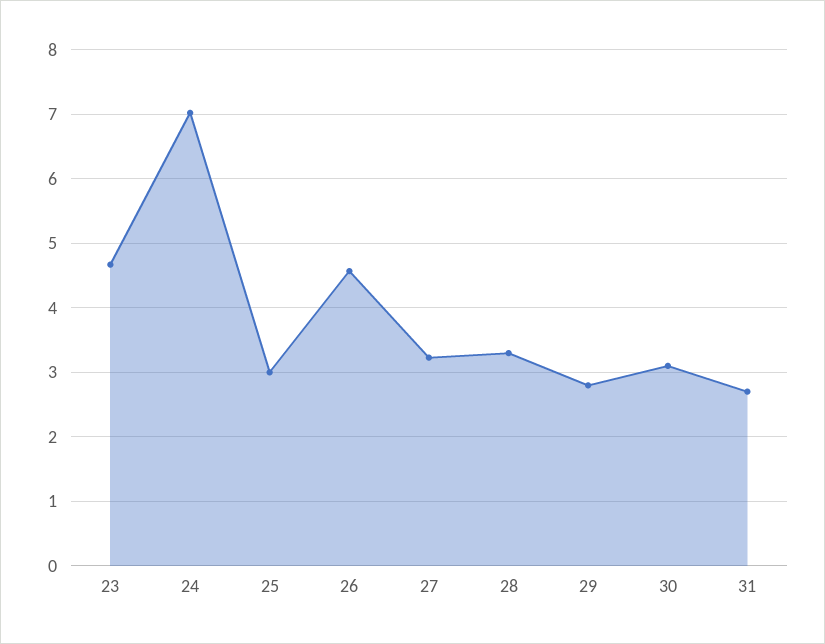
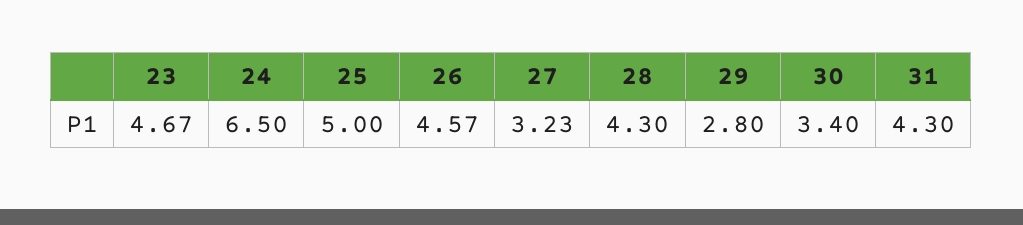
24: 7 -> 6.5
25: 3 -> 5
28: 3.3 -> 4.3
30: 3.1 -> 3.4
31: 2.7 -> 4.3

